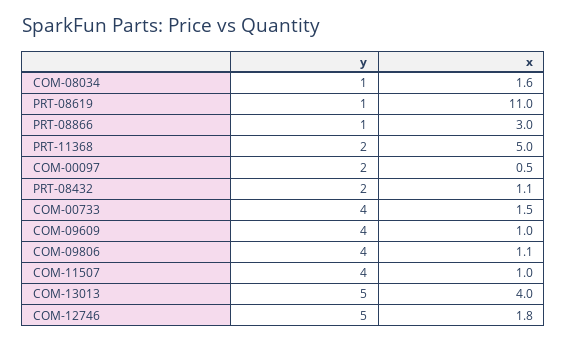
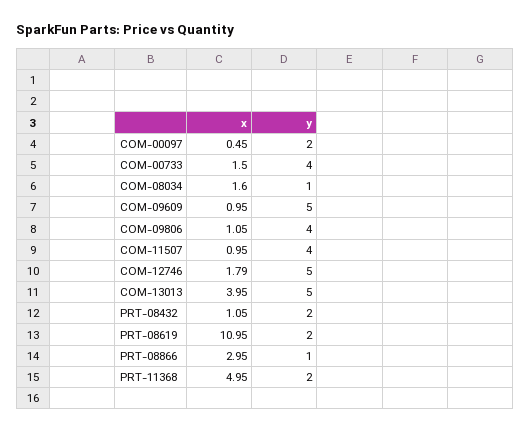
y, PRT-08619: 1 -> 2
y, COM-09609: 4 -> 5

